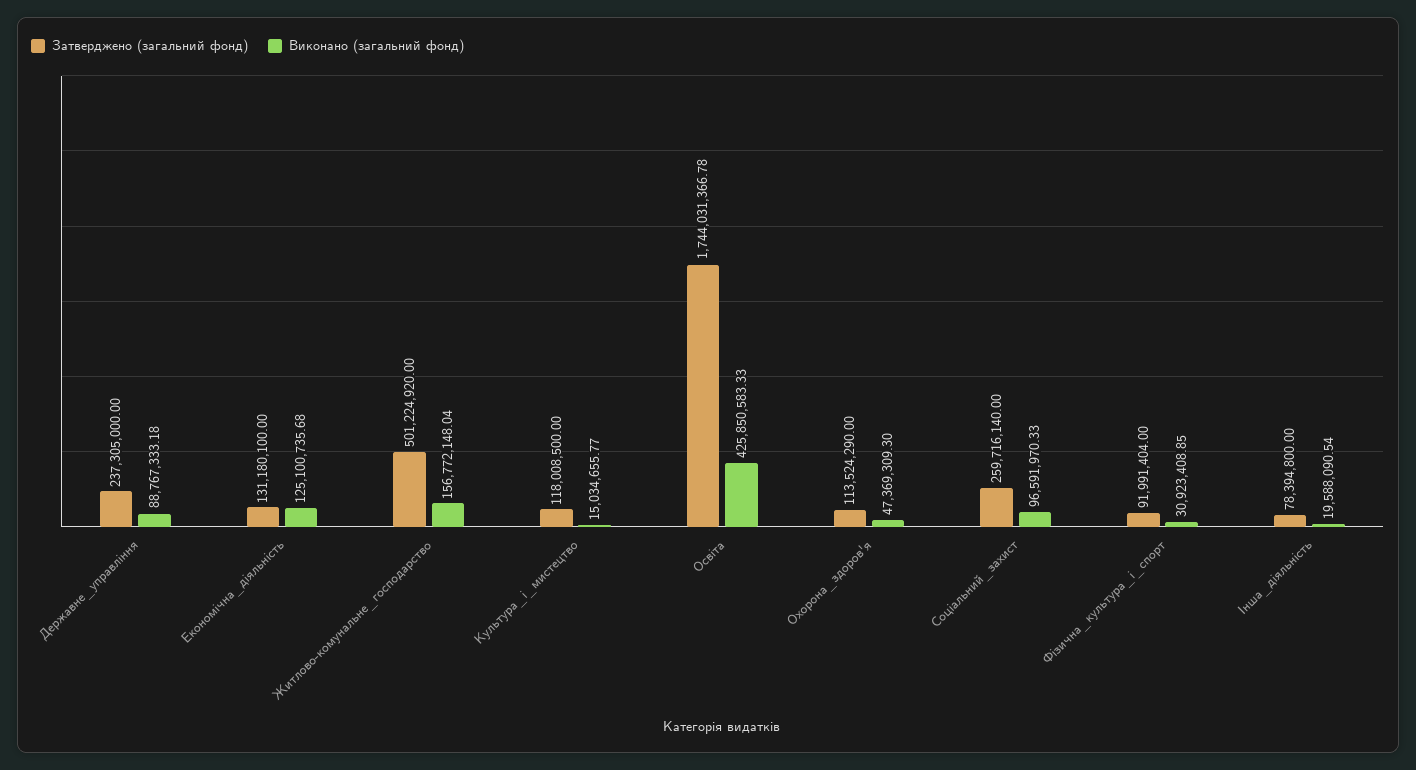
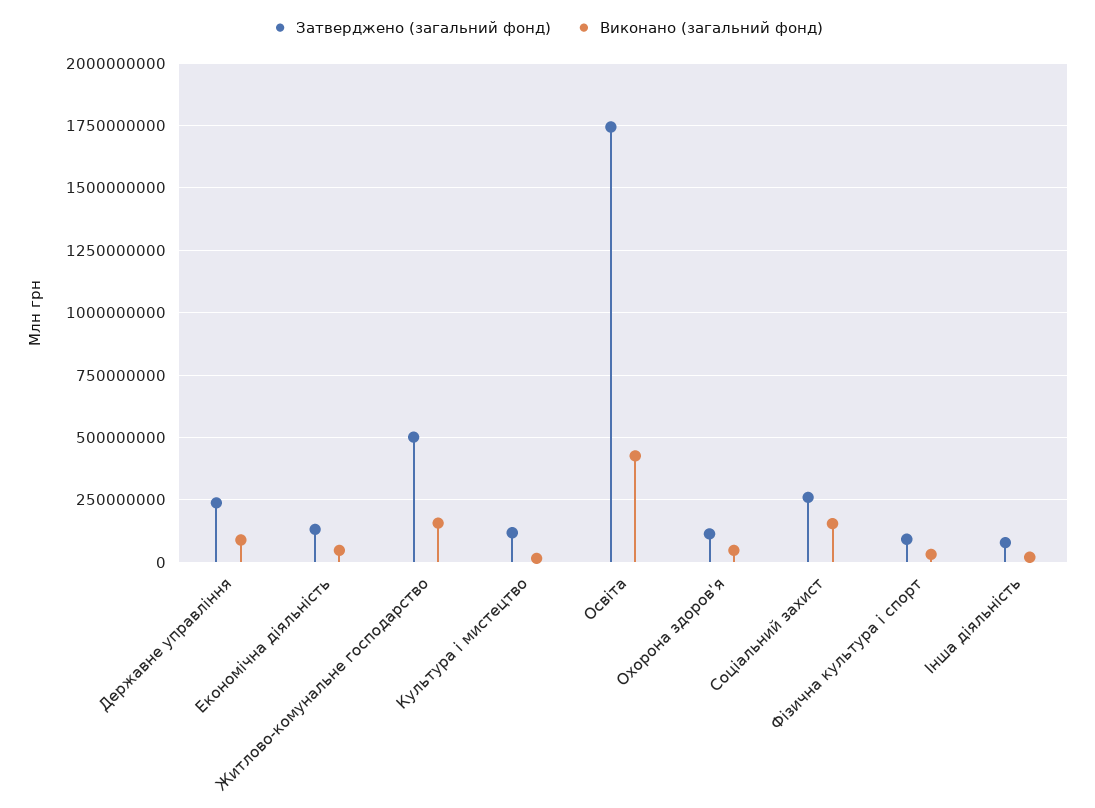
Виконано (загальний фонд), Економічна_діяльність: 125100735.68 -> 50000000
Виконано (загальний фонд), Соціальний_захист: 96591970.33 -> 150000000

